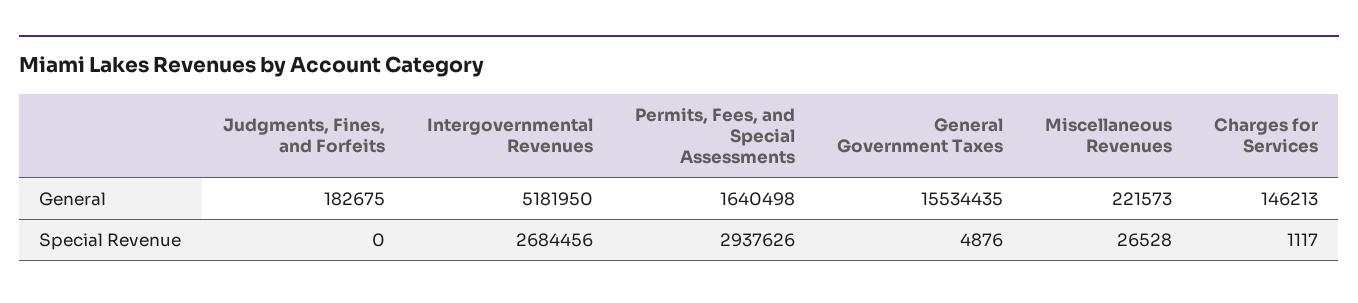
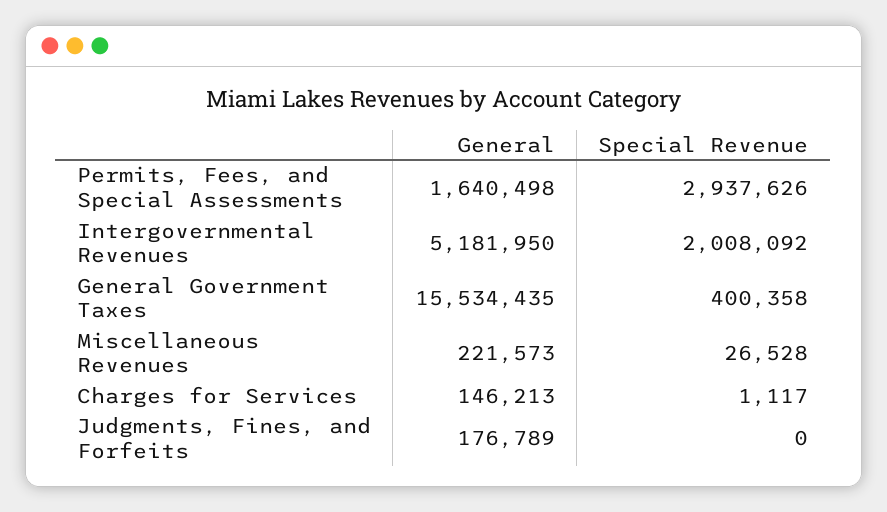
Judgments, Fines, and Forfeits, General: 182675 -> 176789
Intergovernmental Revenues, Special Revenue: 2684456 -> 2008092
General Government Taxes, Special Revenue: 4876 -> 400358

